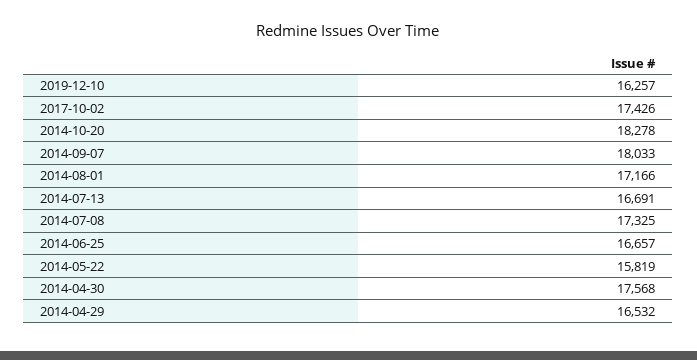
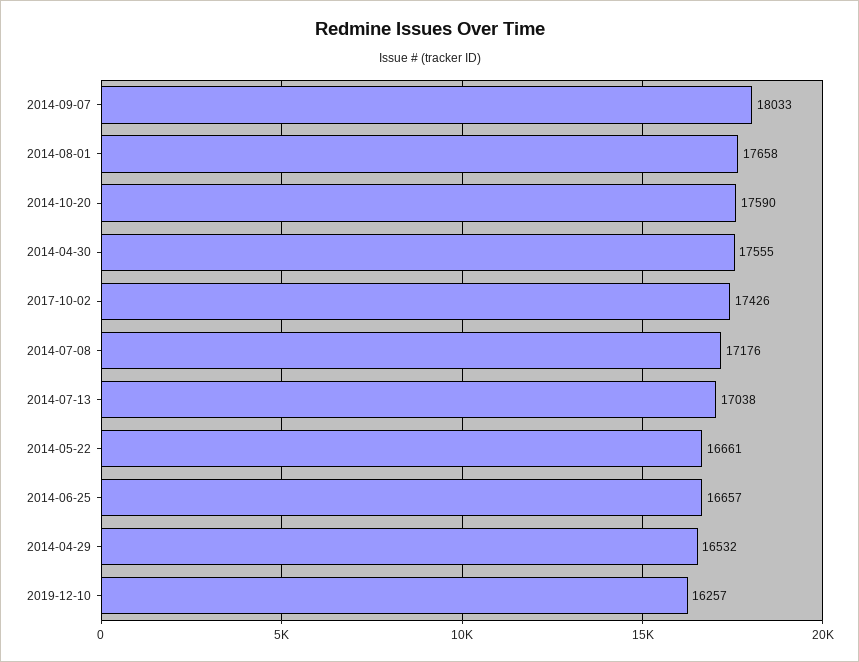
2014-10-20: 18278 -> 17590
2014-08-01: 17166 -> 17658
2014-07-13: 16691 -> 17038
2014-07-08: 17325 -> 17176
2014-05-22: 15819 -> 16661
2014-04-30: 17568 -> 17555

